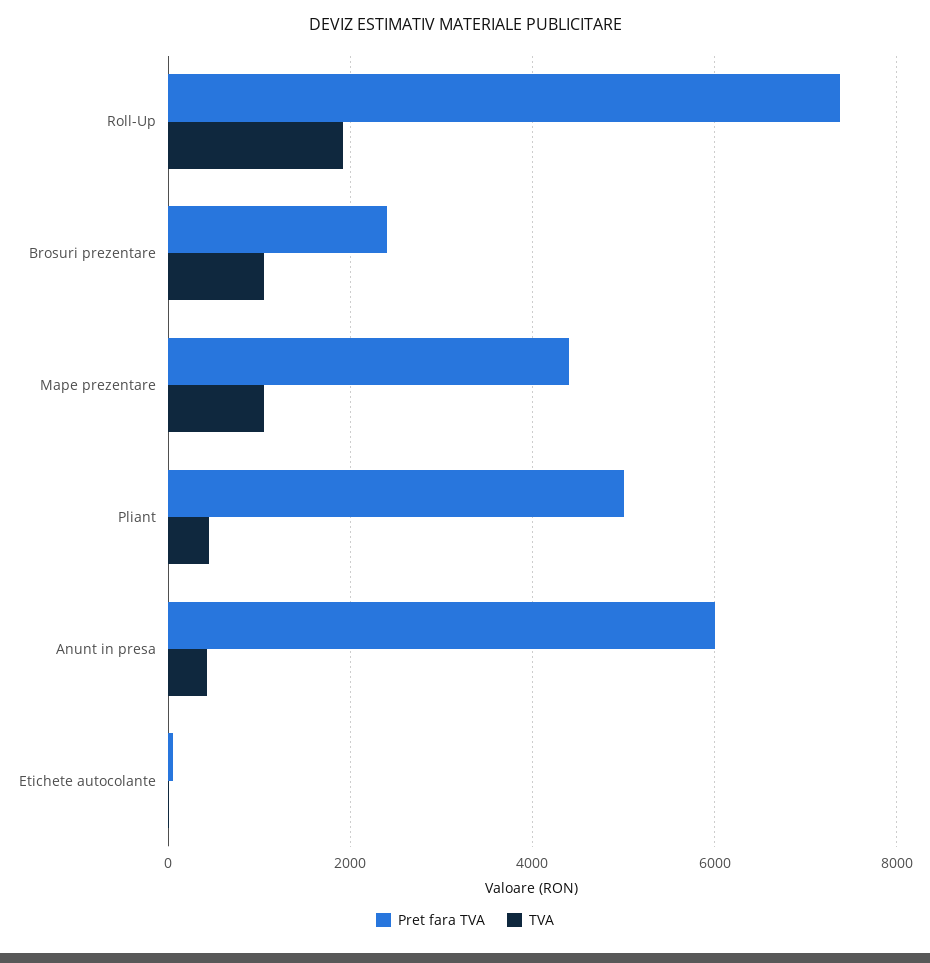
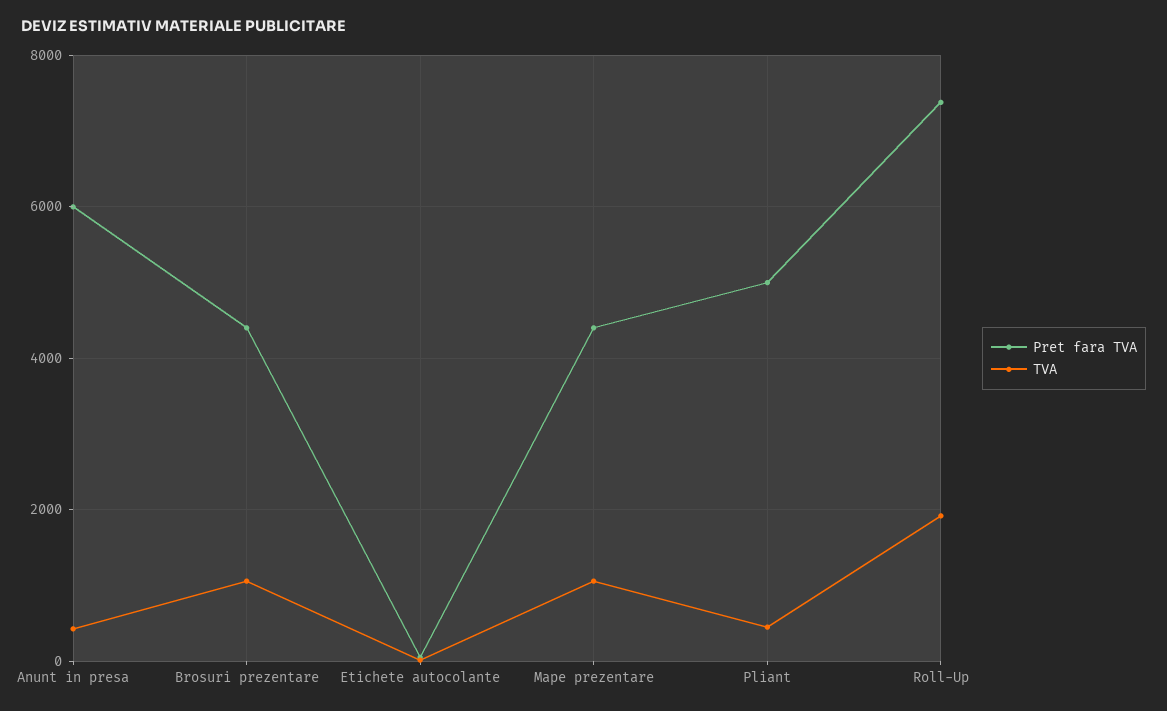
Pret fara TVA, Brosuri prezentare: 2400 -> 4400

